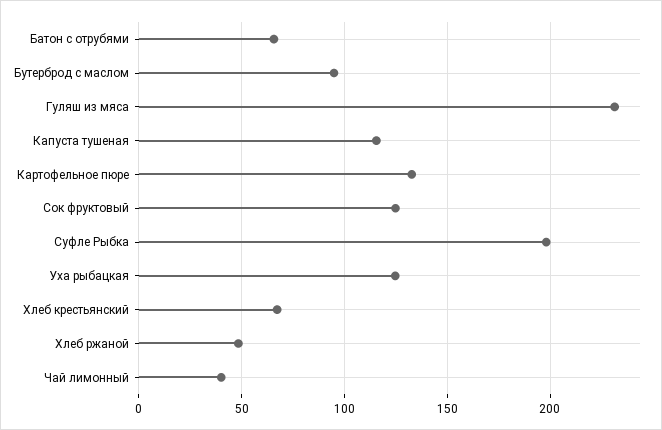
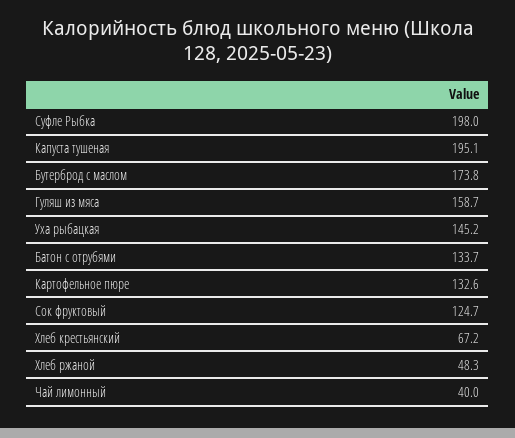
Батон с отрубями: 65 -> 133.7
Бутерброд с маслом: 95 -> 173.8
Гуляш из мяса: 230 -> 158.7
Капуста тушеная: 115 -> 195.1
Уха рыбацкая: 125 -> 145.2

